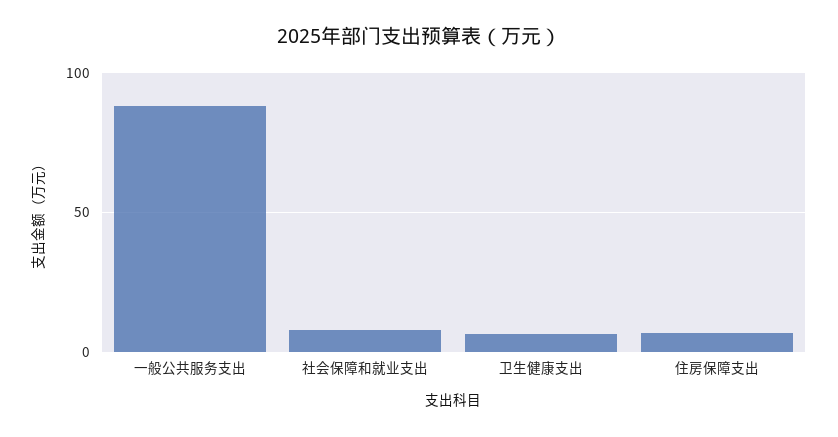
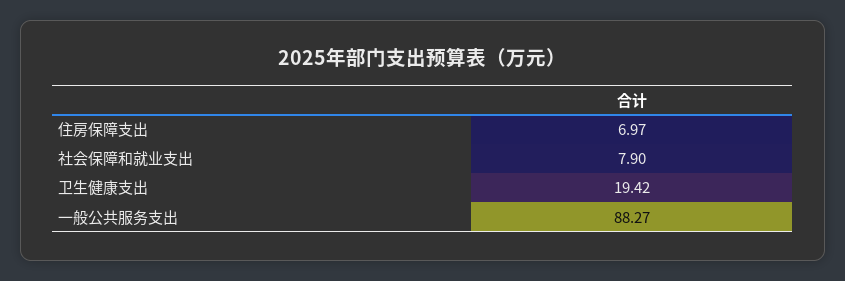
卫生健康支出: 5 -> 19.42

